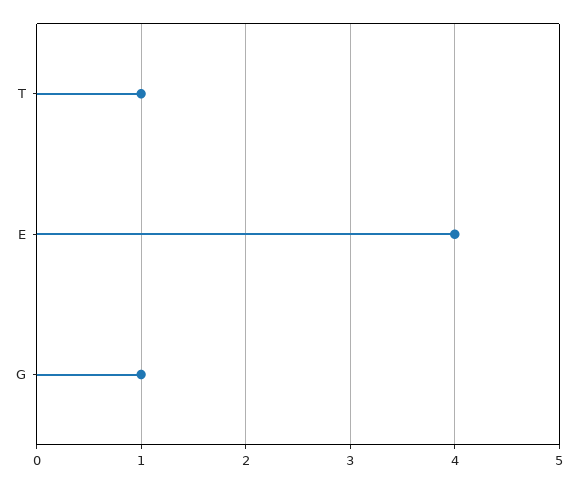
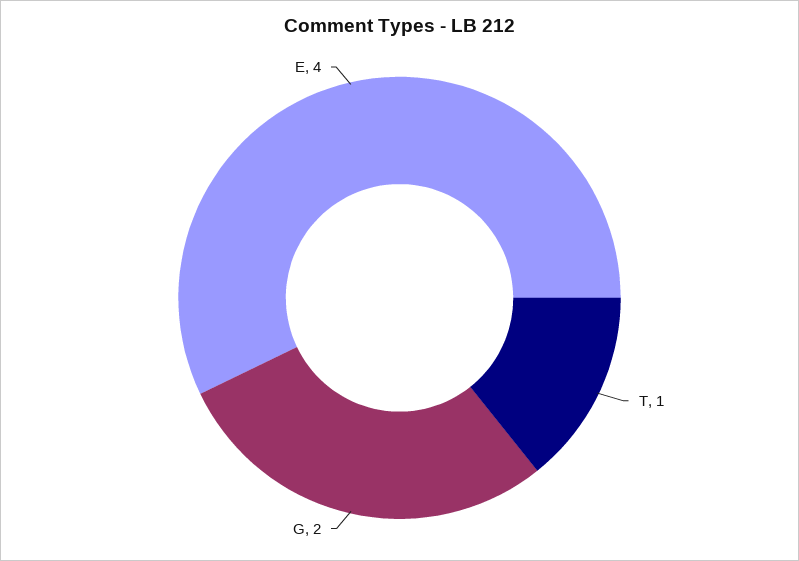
G: 1 -> 2

